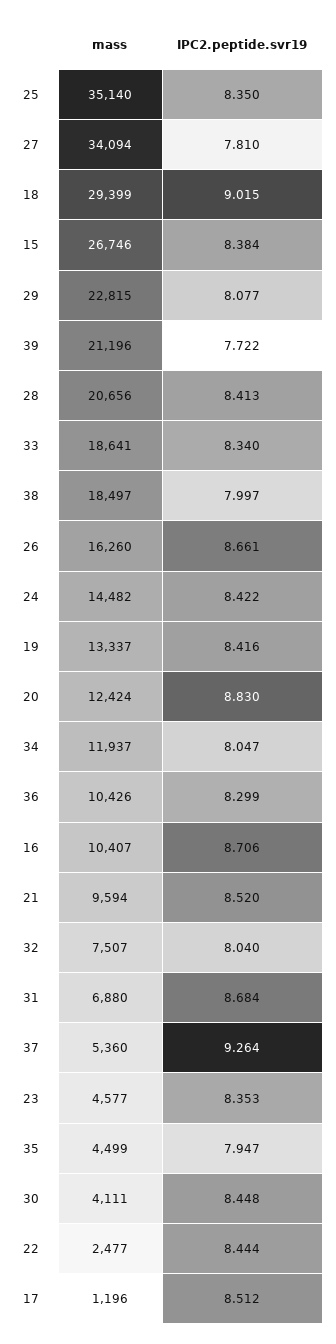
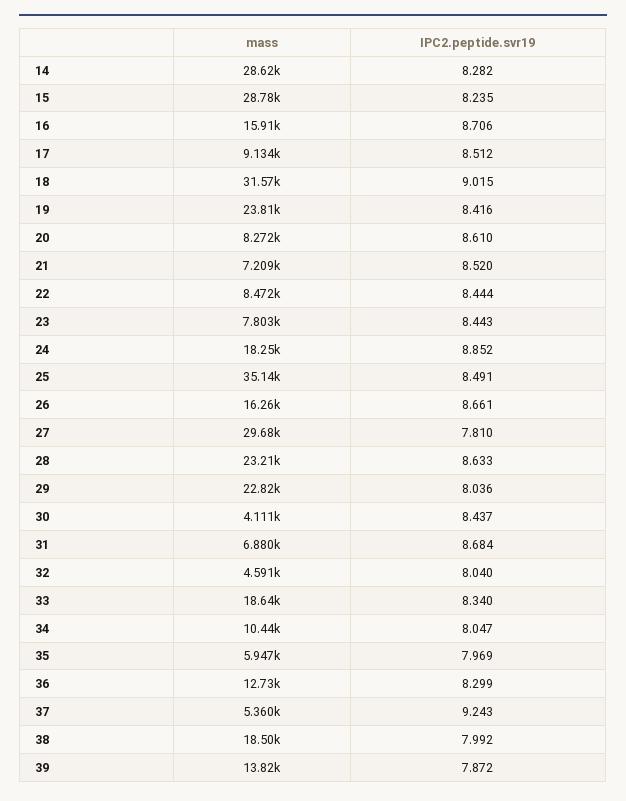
IPC2.peptide.svr19, 25: 8.35 -> 8.491
mass, 27: 34094 -> 29680
mass, 18: 29399 -> 31570
mass, 15: 26746 -> 28780
IPC2.peptide.svr19, 15: 8.384 -> 8.235
IPC2.peptide.svr19, 29: 8.077 -> 8.036
mass, 39: 21196 -> 13820
IPC2.peptide.svr19, 39: 7.722 -> 7.872
mass, 28: 20656 -> 23210
IPC2.peptide.svr19, 28: 8.413 -> 8.633
IPC2.peptide.svr19, 38: 7.997 -> 7.992
mass, 24: 14482 -> 18250
IPC2.peptide.svr19, 24: 8.422 -> 8.852
mass, 19: 13337 -> 23810
mass, 20: 12424 -> 8272
IPC2.peptide.svr19, 20: 8.83 -> 8.61
mass, 34: 11937 -> 10440
mass, 36: 10426 -> 12730
mass, 16: 10407 -> 15910
mass, 21: 9594 -> 7209
mass, 32: 7507 -> 4591
IPC2.peptide.svr19, 37: 9.264 -> 9.243
mass, 23: 4577 -> 7803
IPC2.peptide.svr19, 23: 8.353 -> 8.443
mass, 35: 4499 -> 5947
IPC2.peptide.svr19, 35: 7.947 -> 7.969
IPC2.peptide.svr19, 30: 8.448 -> 8.437
mass, 22: 2477 -> 8472
mass, 17: 1196 -> 9134
mass, 14: none -> 28620
IPC2.peptide.svr19, 14: none -> 8.282

